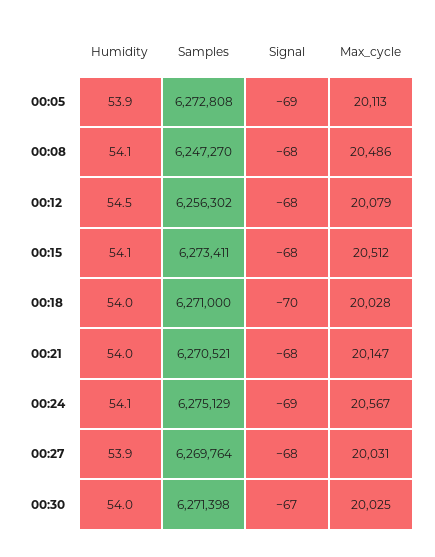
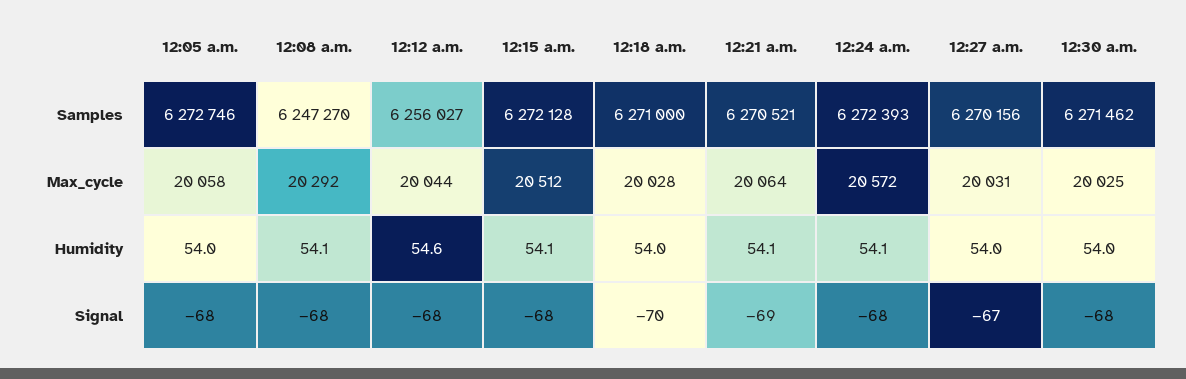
Humidity, 00:05: 53.9 -> 54
Samples, 00:05: 6272808 -> 6272746
Signal, 00:05: -69 -> -68
Max_cycle, 00:05: 20113 -> 20058
Max_cycle, 00:08: 20486 -> 20292
Humidity, 00:12: 54.5 -> 54.6
Samples, 00:12: 6256302 -> 6256027
Max_cycle, 00:12: 20079 -> 20044
Samples, 00:15: 6273411 -> 6272128
Humidity, 00:21: 54 -> 54.1
Signal, 00:21: -68 -> -69
Max_cycle, 00:21: 20147 -> 20064
Samples, 00:24: 6275129 -> 6272393
Signal, 00:24: -69 -> -68
Max_cycle, 00:24: 20567 -> 20572
Humidity, 00:27: 53.9 -> 54
Samples, 00:27: 6269764 -> 6270156
Signal, 00:27: -68 -> -67
Samples, 00:30: 6271398 -> 6271462
Signal, 00:30: -67 -> -68

